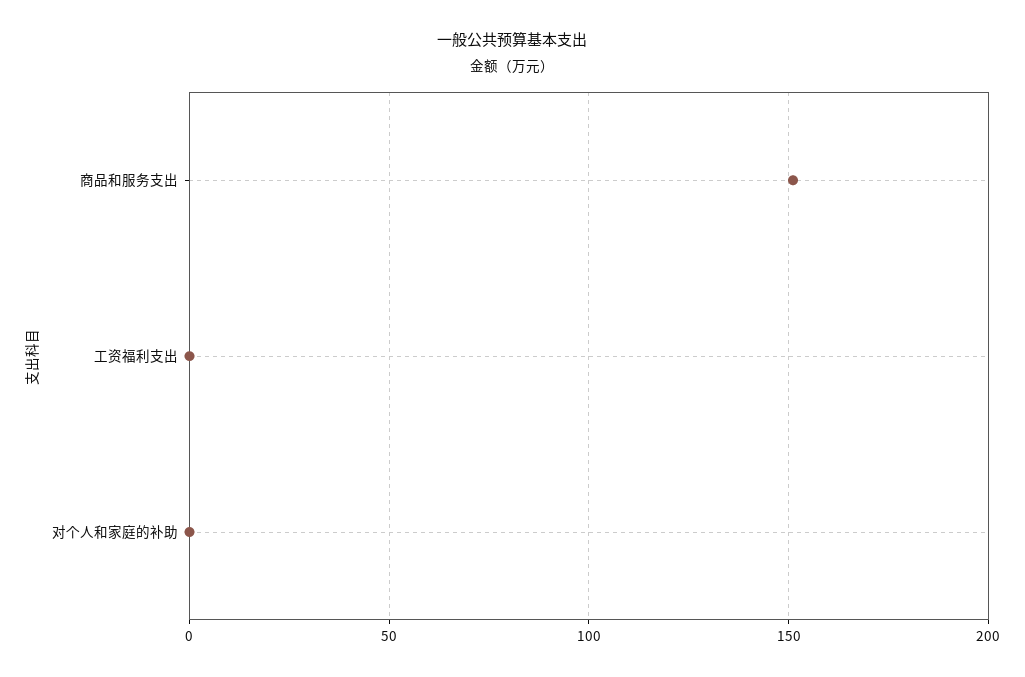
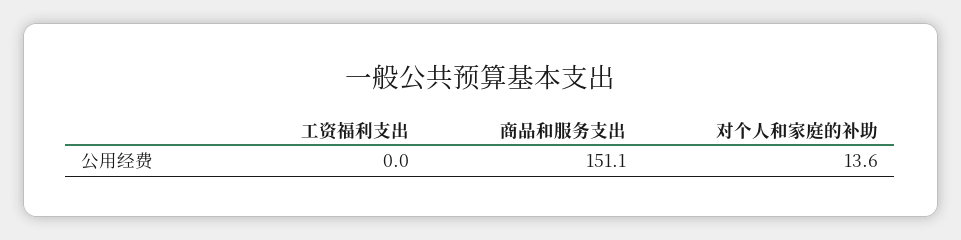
对个人和家庭的补助: 0 -> 13.6

